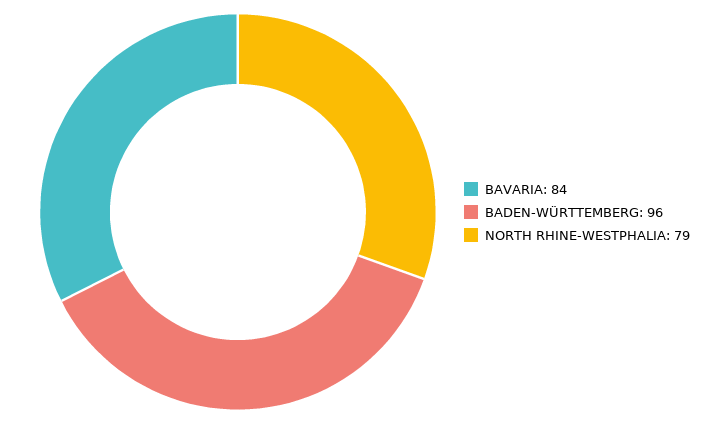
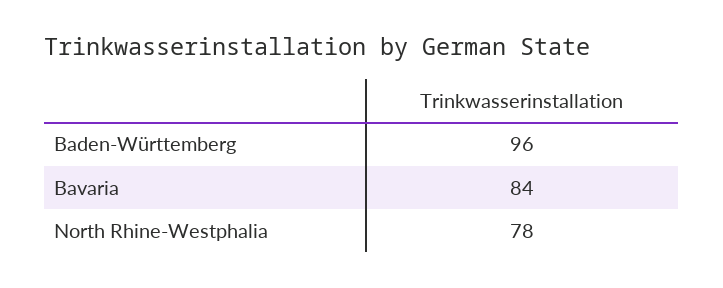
NORTH RHINE-WESTPHALIA: 79 -> 78

